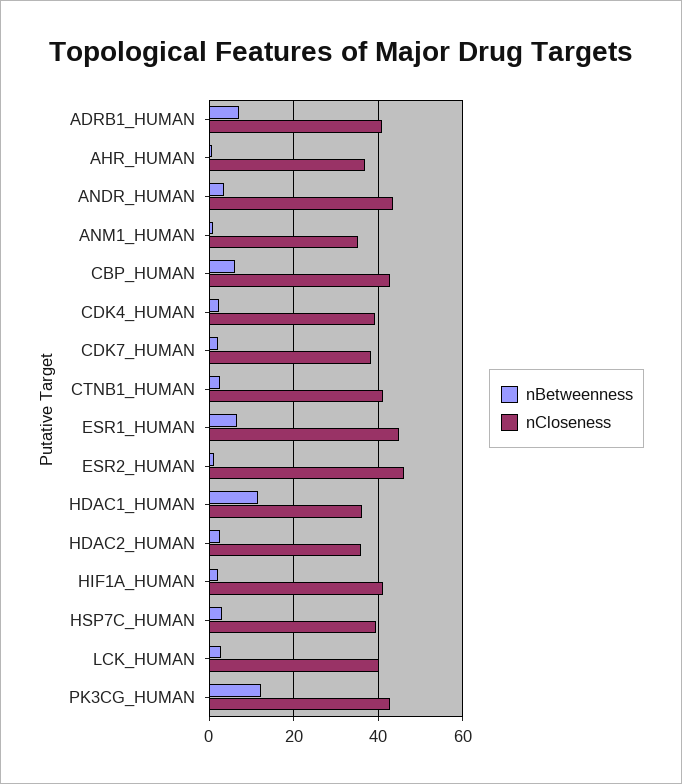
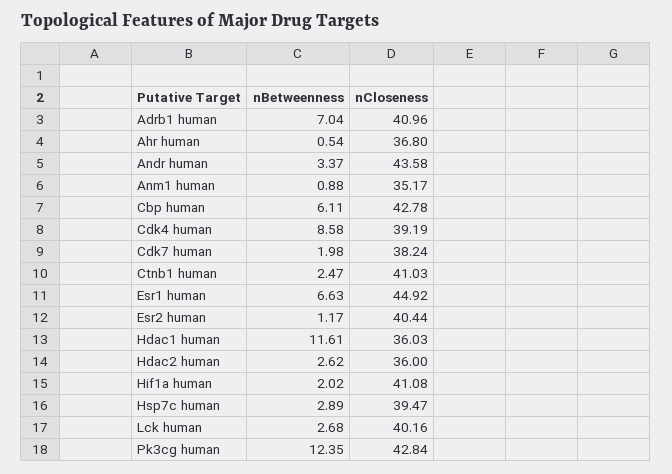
nBetweenness, CDK4_HUMAN: 2 -> 8.58
nCloseness, ESR2_HUMAN: 46 -> 40.44

